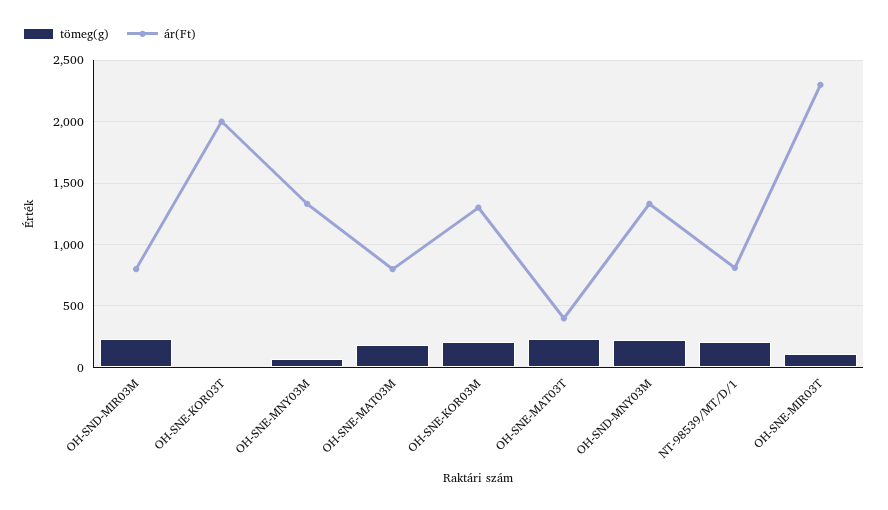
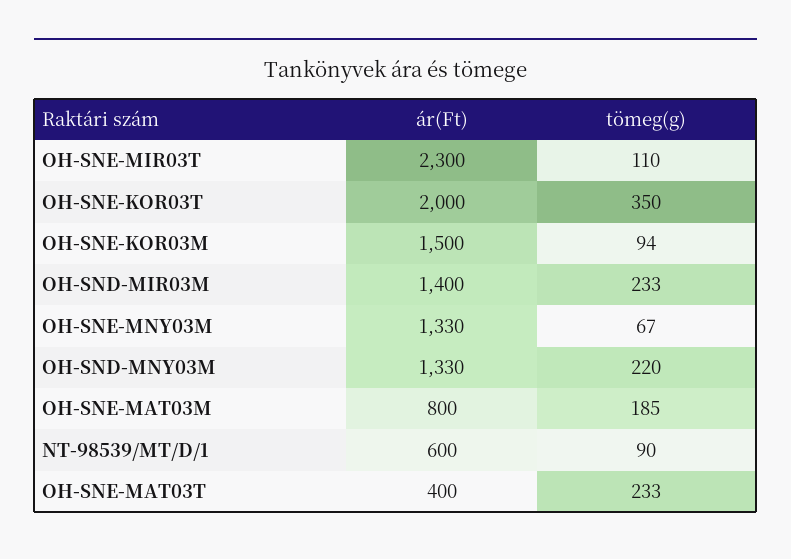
ár(Ft), OH-SND-MIR03M: 800 -> 1400
tömeg(g), OH-SNE-KOR03T: 0 -> 350
tömeg(g), OH-SNE-KOR03M: 200 -> 94
ár(Ft), OH-SNE-KOR03M: 1300 -> 1500
tömeg(g), NT-98539/MT/D/1: 200 -> 90
ár(Ft), NT-98539/MT/D/1: 800 -> 600

